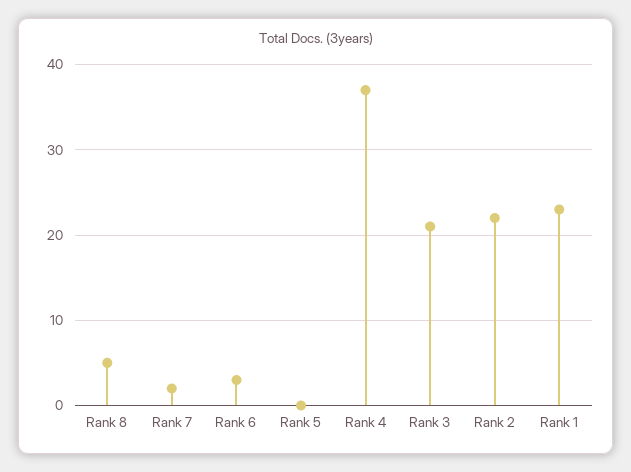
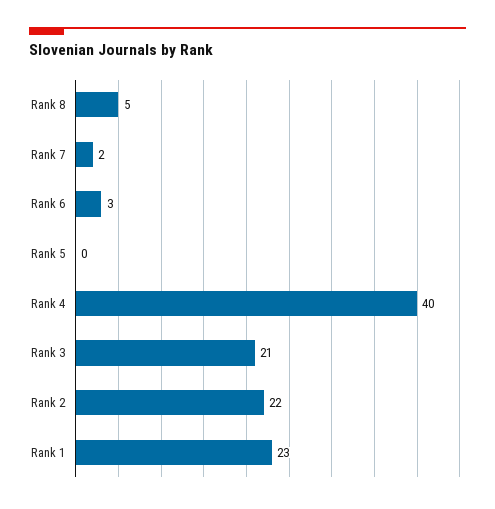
Rank 4: 37 -> 40

